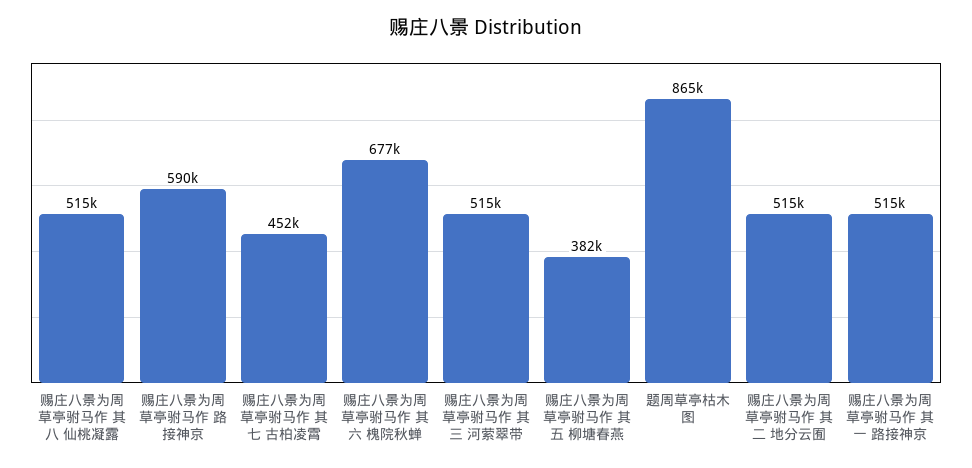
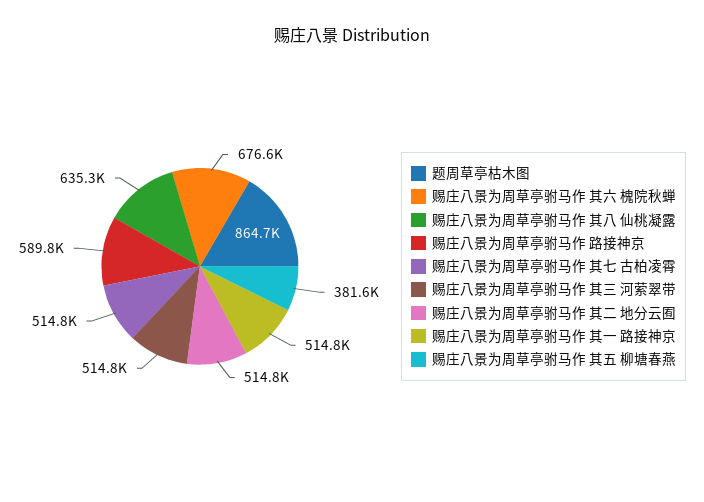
赐庄八景为周草亭驸马作 其八 仙桃凝露: 515000 -> 635300
赐庄八景为周草亭驸马作 其七 古柏凌霄: 452000 -> 514800

